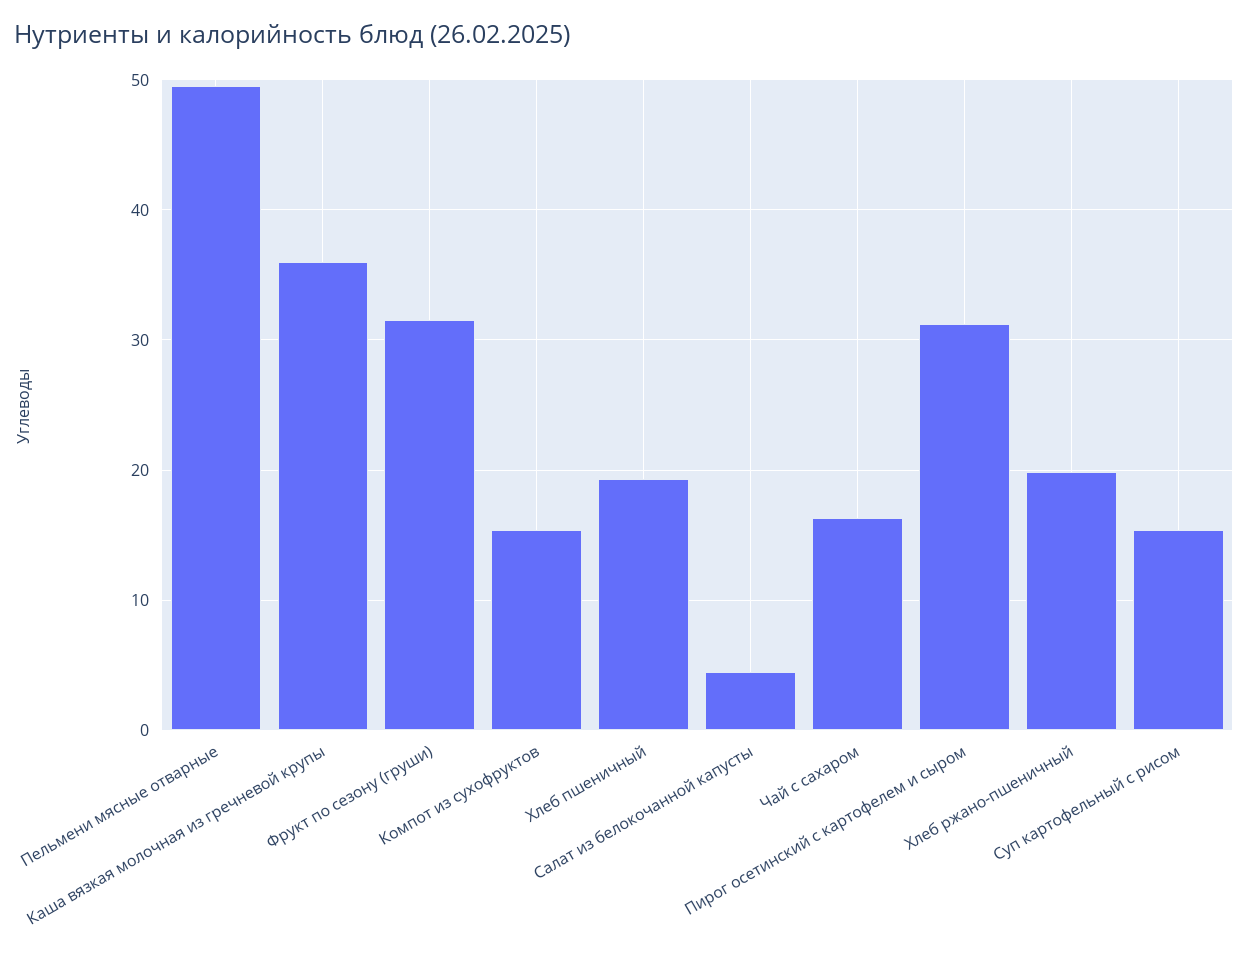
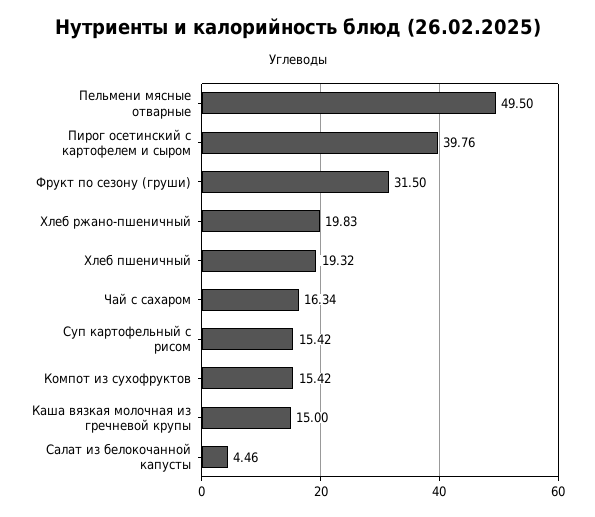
Каша вязкая молочная из гречневой крупы: 36 -> 15
Пирог осетинский с картофелем и сыром: 31 -> 39.76

